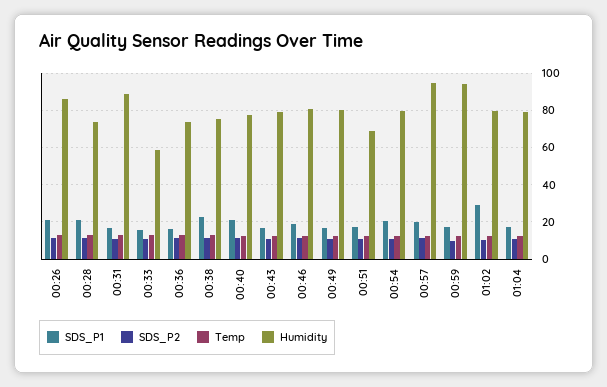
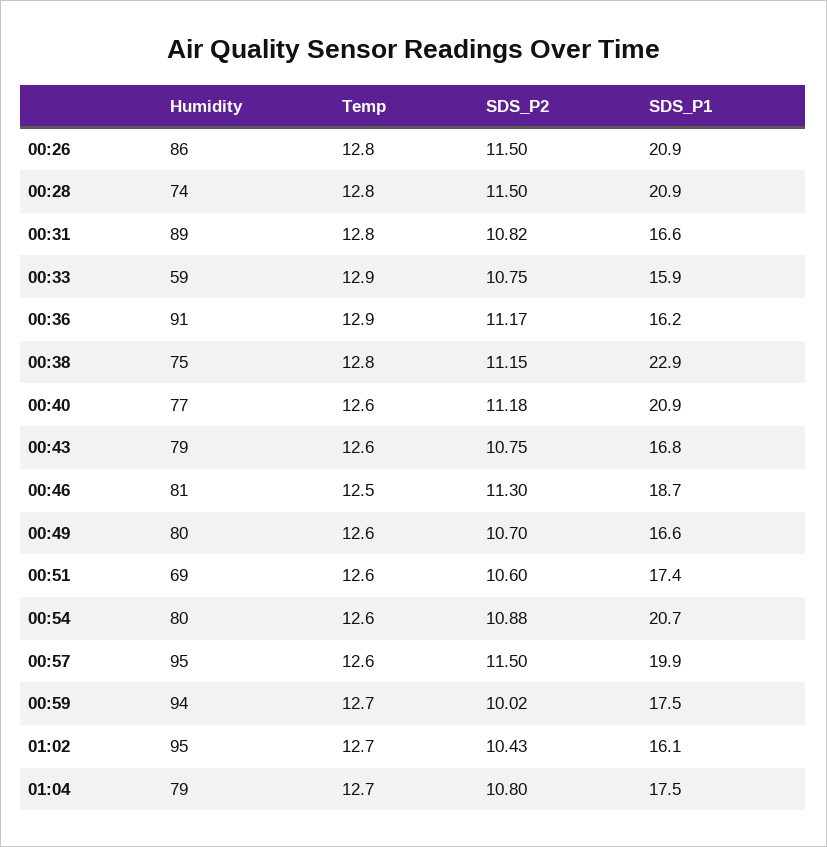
Humidity, 00:36: 75 -> 91
SDS_P1, 01:02: 30 -> 16.1
Humidity, 01:02: 80 -> 95

